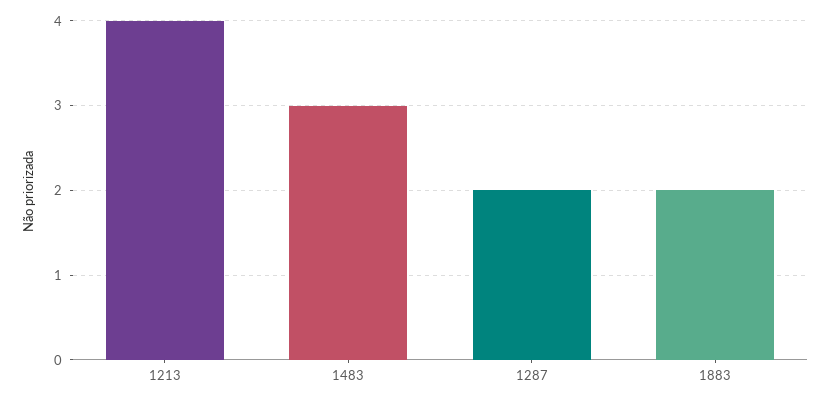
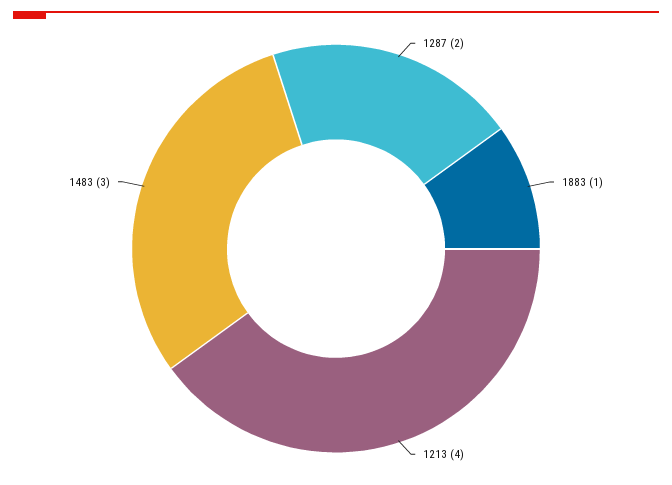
1883: 2 -> 1

